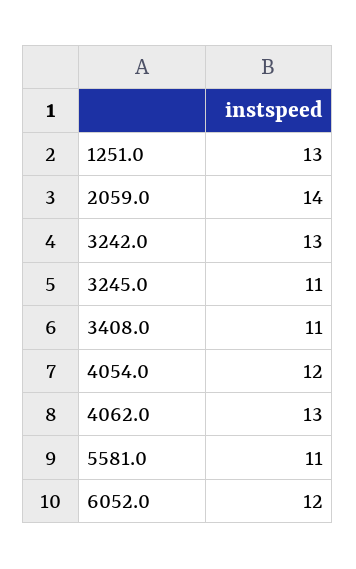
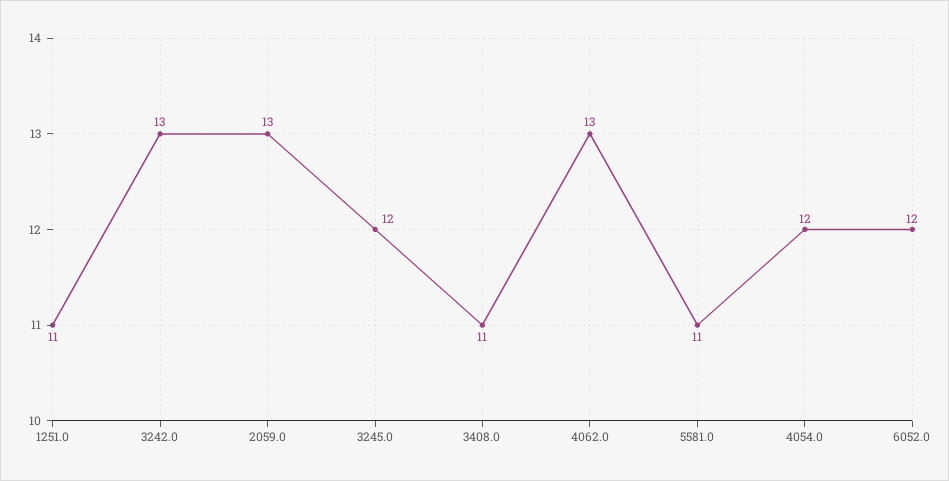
1251.0: 13 -> 11
2059.0: 14 -> 13
3245.0: 11 -> 12

